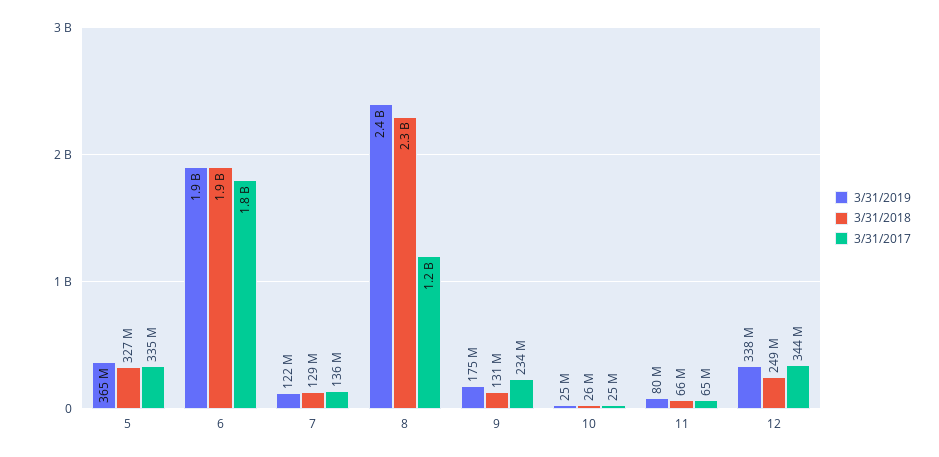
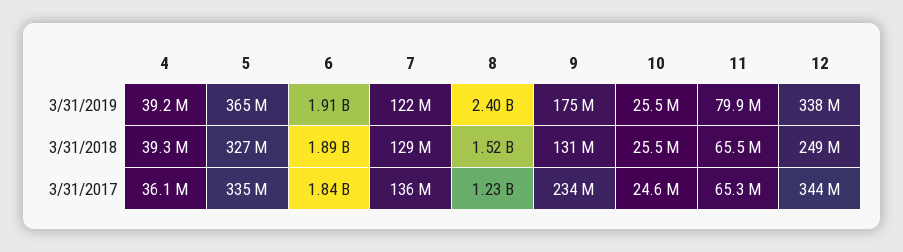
3/31/2018, 8: 2300000000 -> 1520000000
3/31/2019, 4: none -> 39200000
3/31/2018, 4: none -> 39300000
3/31/2017, 4: none -> 36100000

